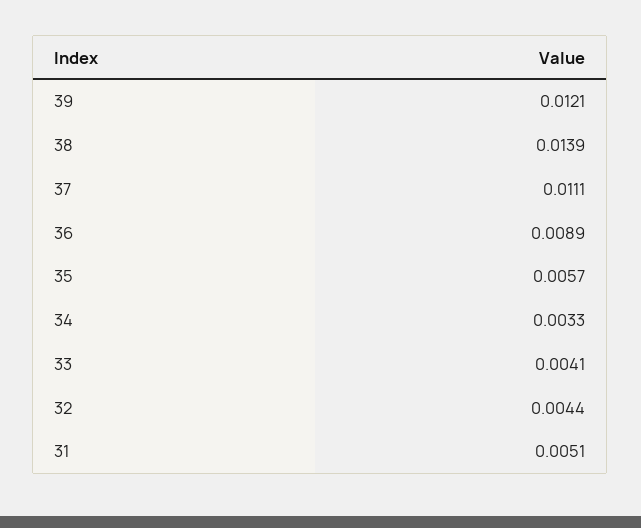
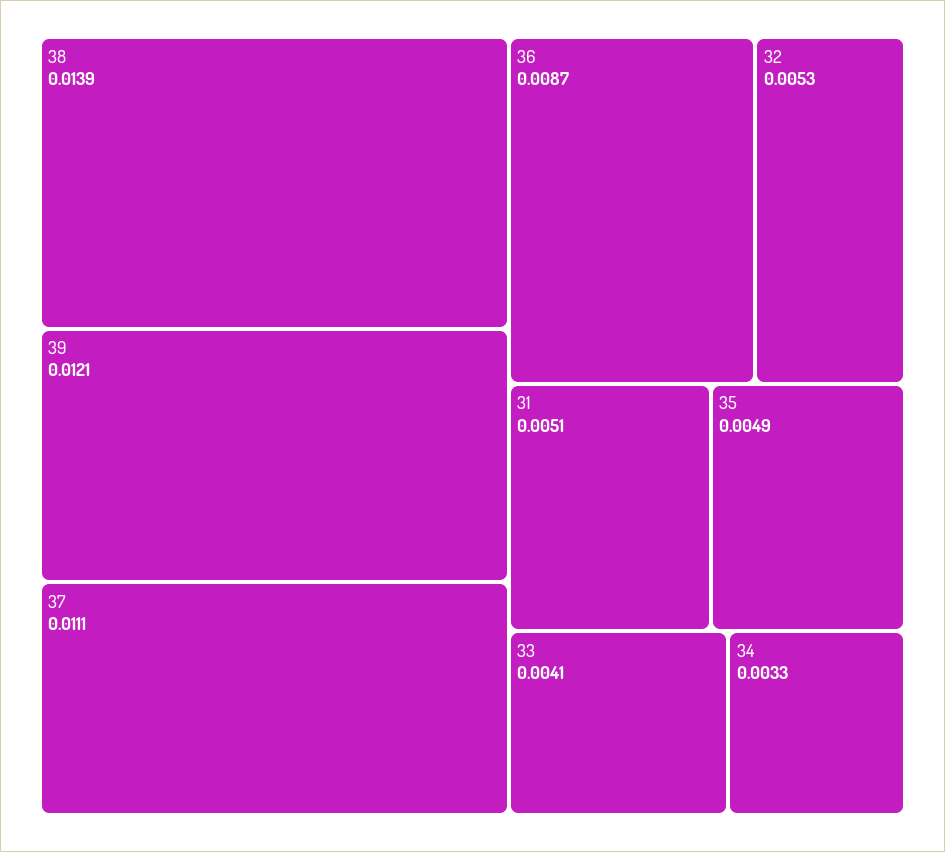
36: 0.0089 -> 0.0087
35: 0.0057 -> 0.0049
32: 0.0044 -> 0.0053

